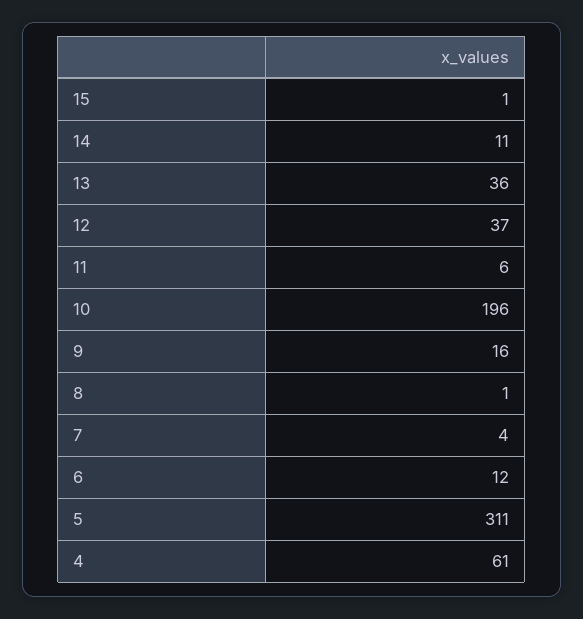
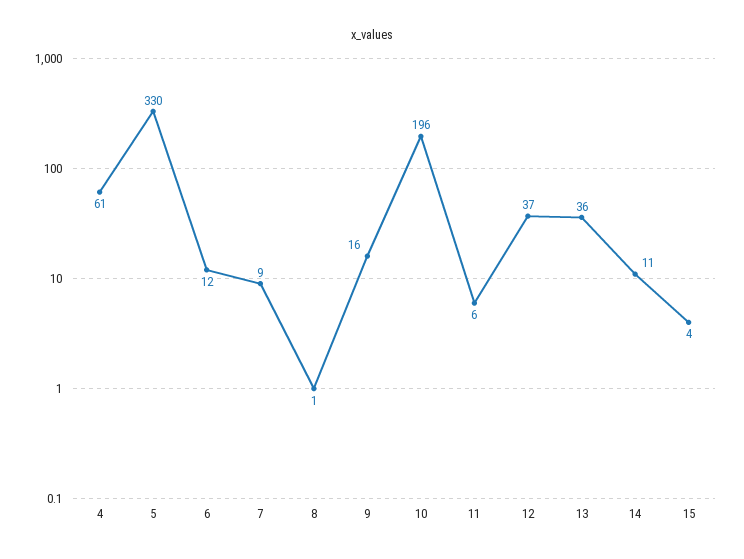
15: 1 -> 4
7: 4 -> 9
5: 311 -> 330

